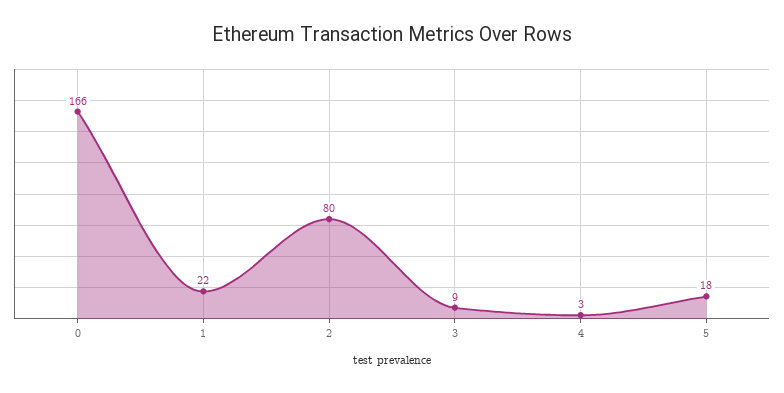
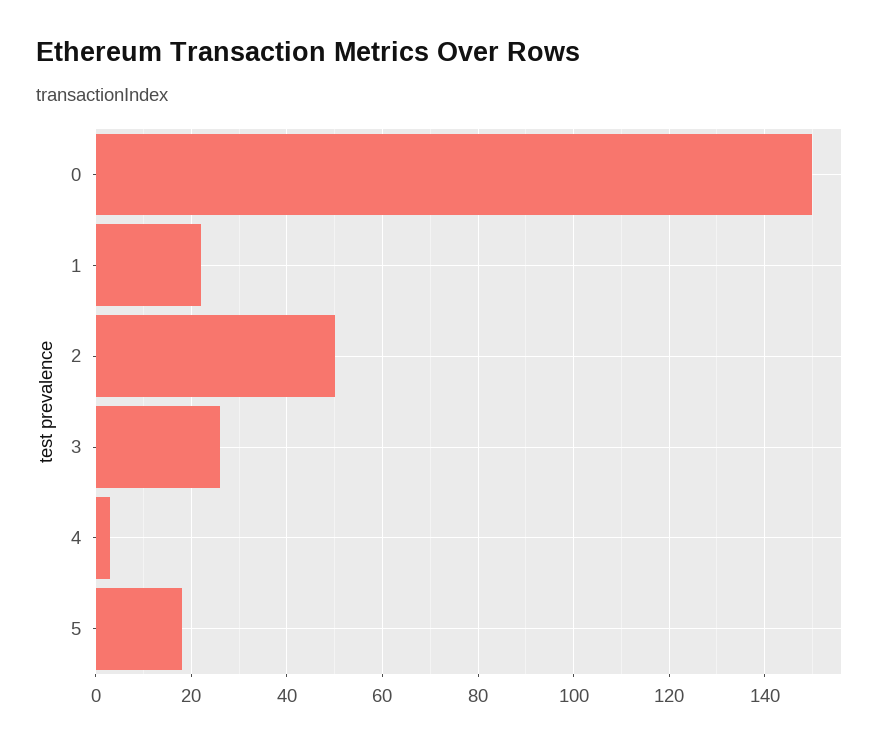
0: 166 -> 150
2: 80 -> 50
3: 9 -> 25

